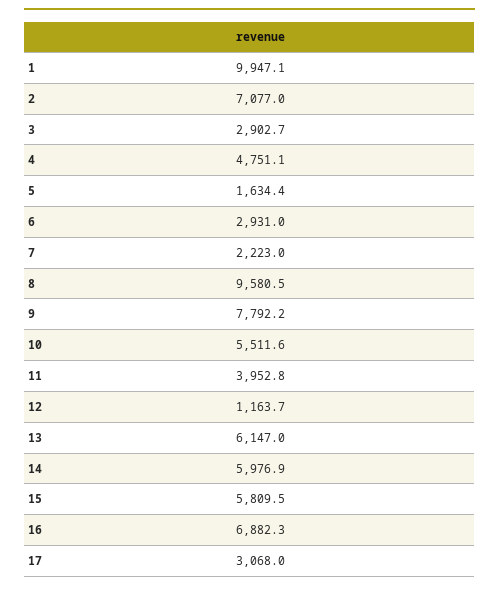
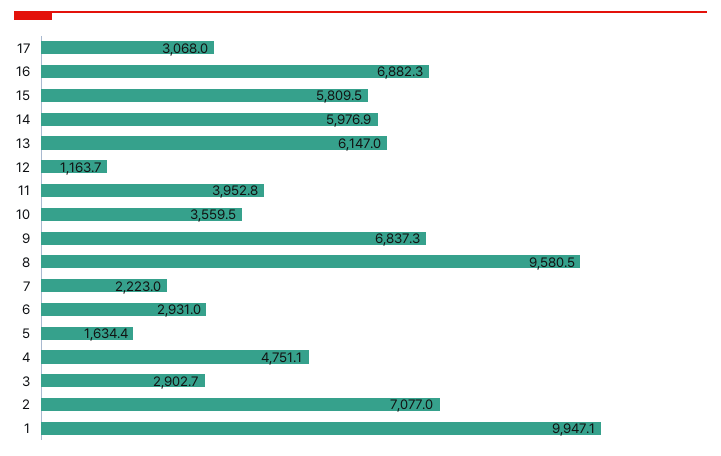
9: 7792.2 -> 6837.3
10: 5511.6 -> 3559.5

